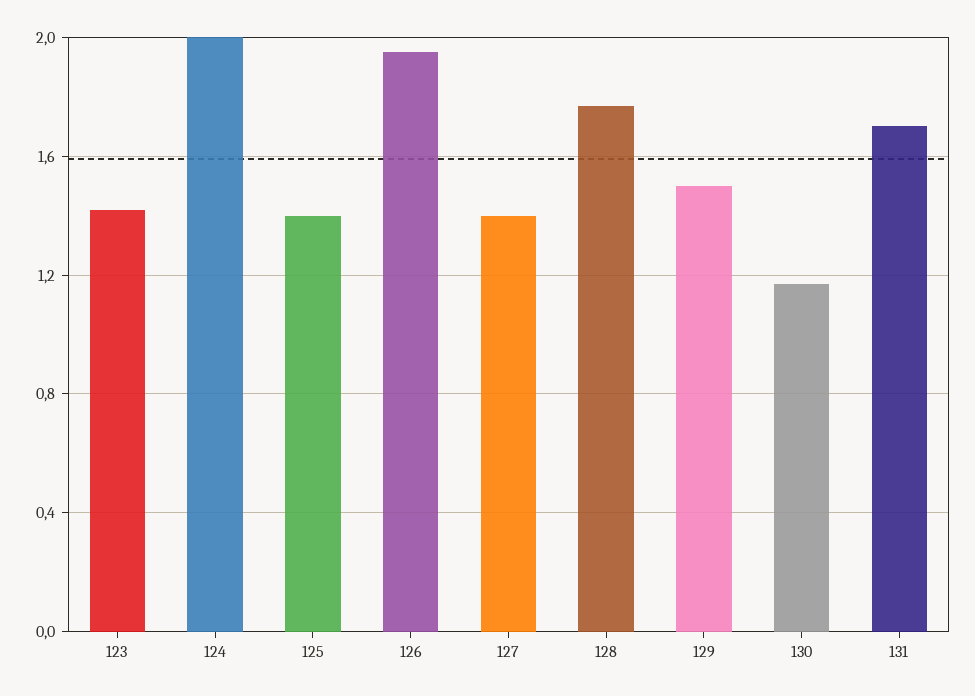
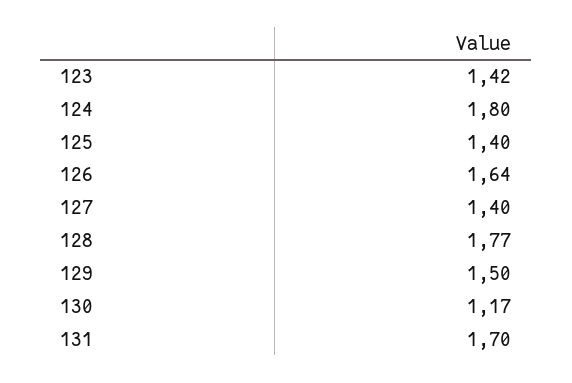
124: 2 -> 1.8
126: 1.95 -> 1.64

